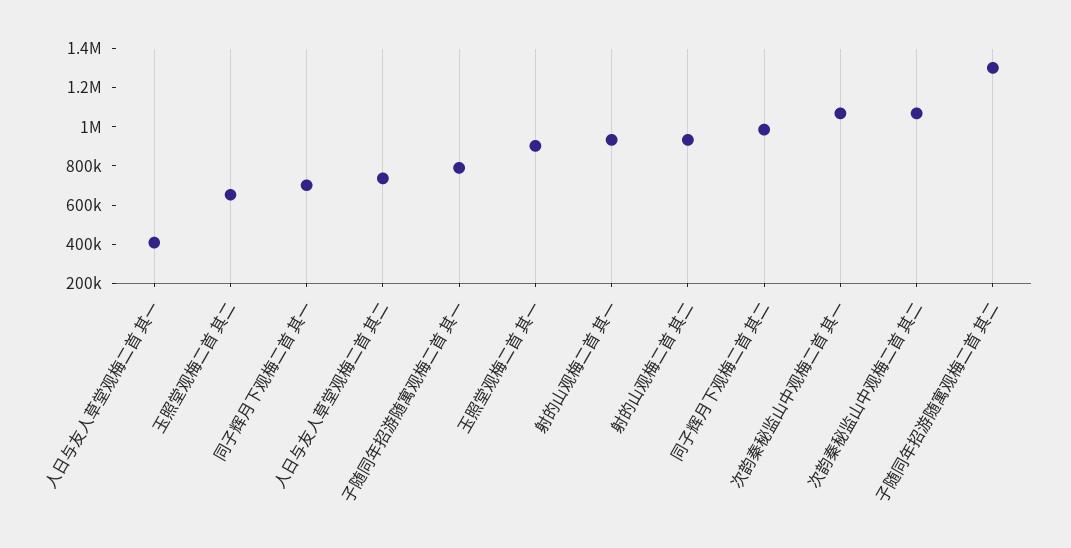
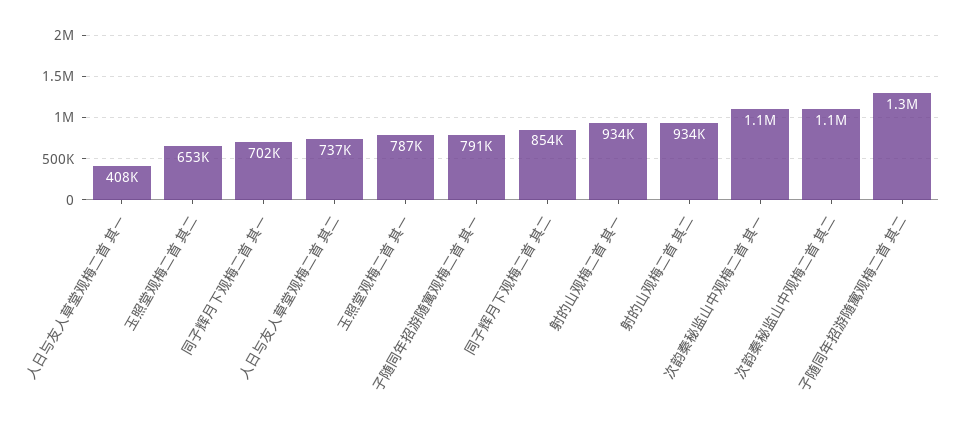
玉照堂观梅二首 其一: 900000 -> 787000
同子辉月下观梅二首 其二: 1000000 -> 854000

